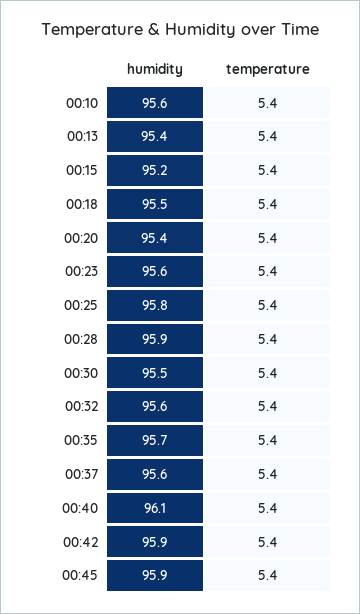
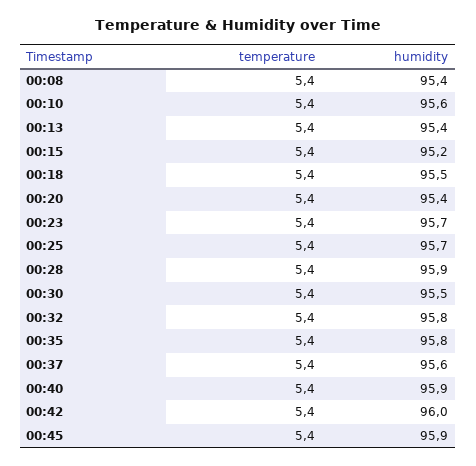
humidity, 00:23: 95.6 -> 95.7
humidity, 00:25: 95.8 -> 95.7
humidity, 00:32: 95.6 -> 95.8
humidity, 00:35: 95.7 -> 95.8
humidity, 00:40: 96.1 -> 95.9
humidity, 00:42: 95.9 -> 96
temperature, 00:08: none -> 5.4
humidity, 00:08: none -> 95.4

